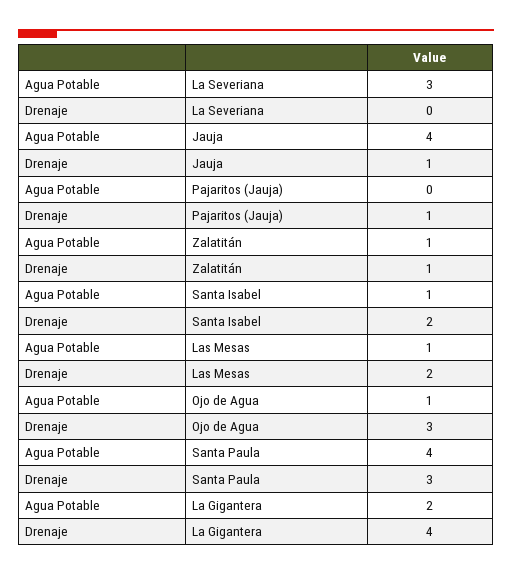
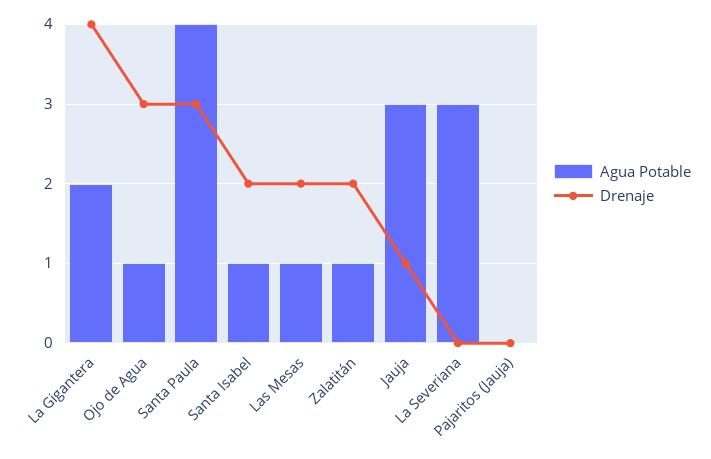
Agua Potable, Jauja: 4 -> 3
Drenaje, Pajaritos (Jauja): 1 -> 0
Drenaje, Zalatitán: 1 -> 2

